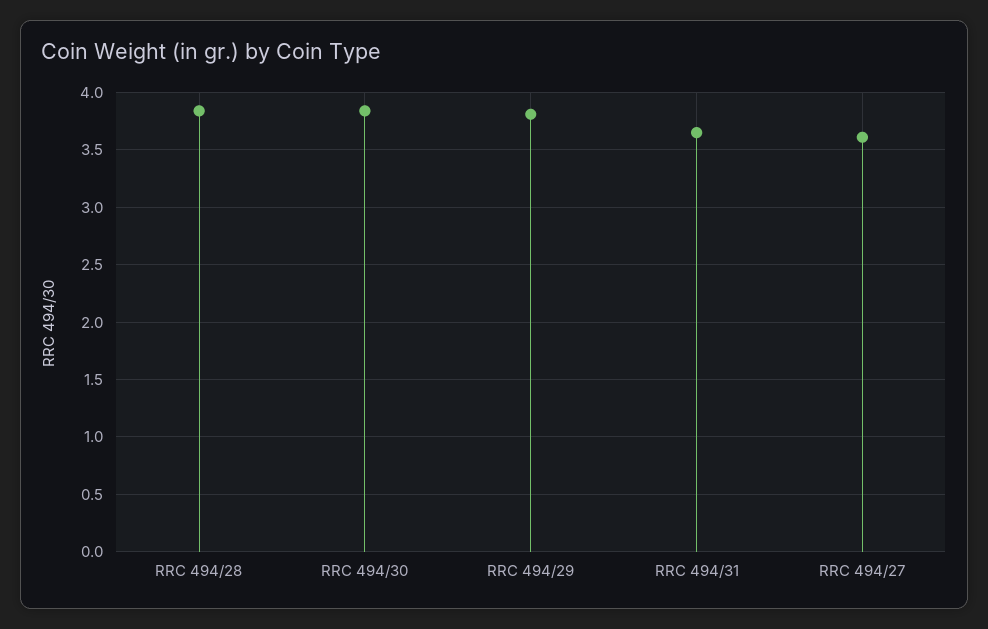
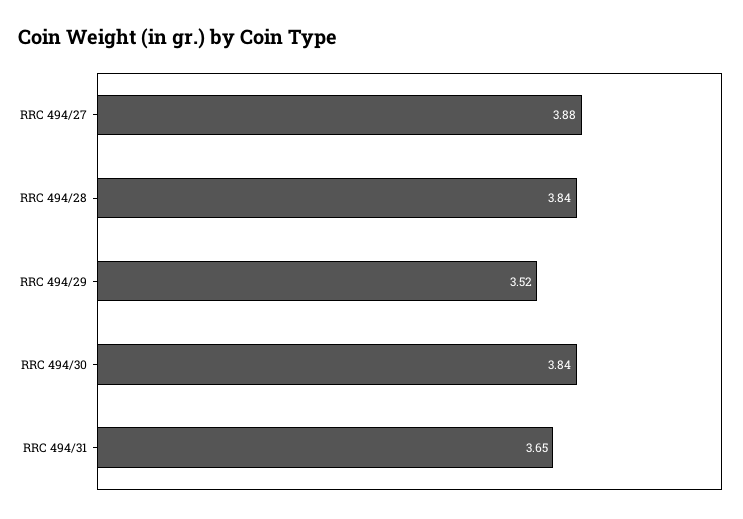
RRC 494/29: 3.8 -> 3.52
RRC 494/27: 3.6 -> 3.88

